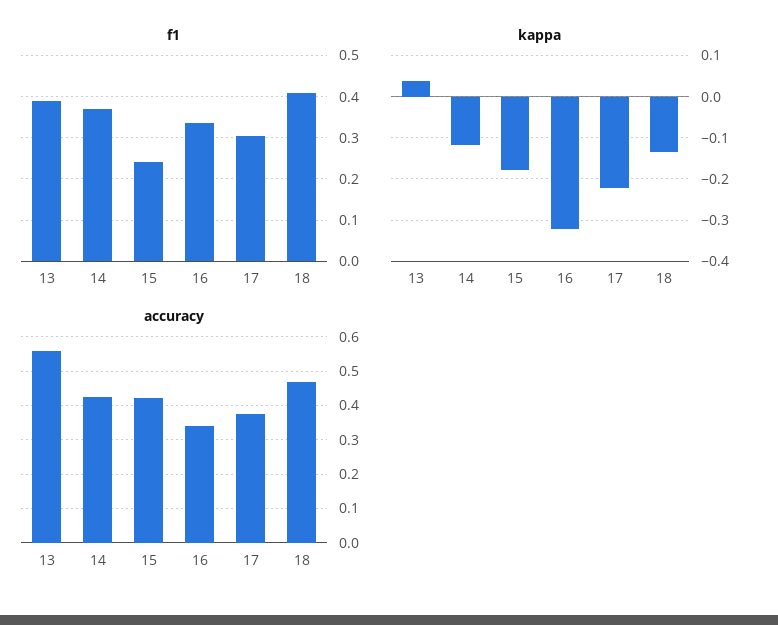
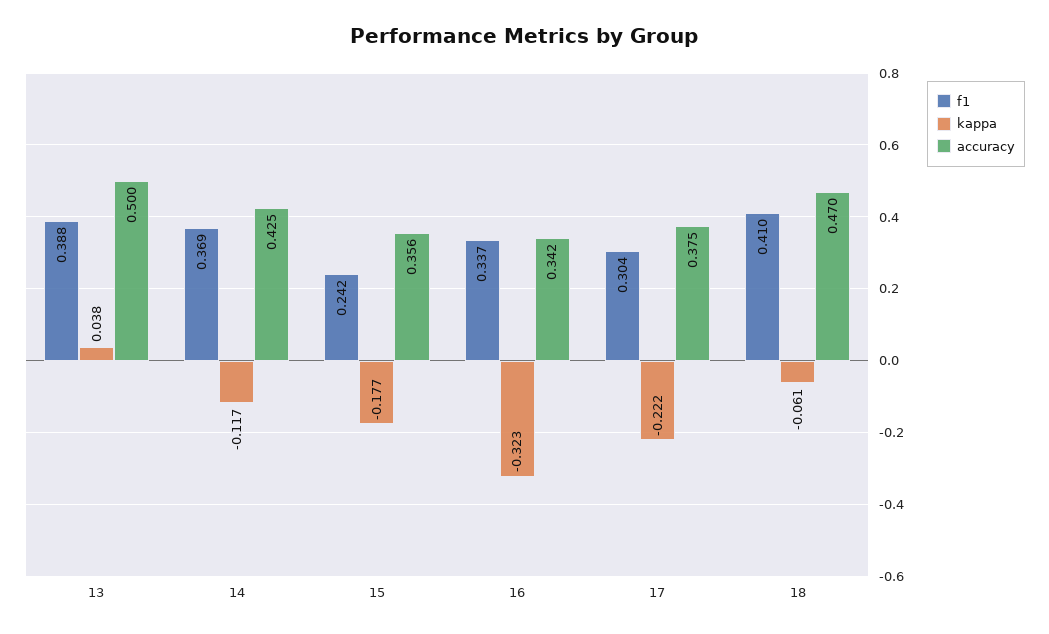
kappa, 18: -0.14 -> -0.061
accuracy, 13: 0.56 -> 0.5
accuracy, 15: 0.42 -> 0.356

